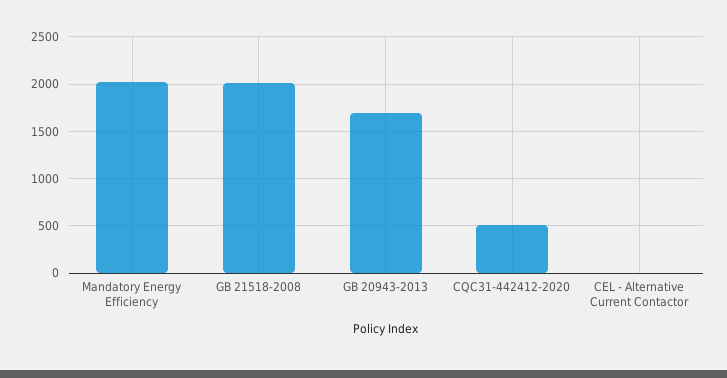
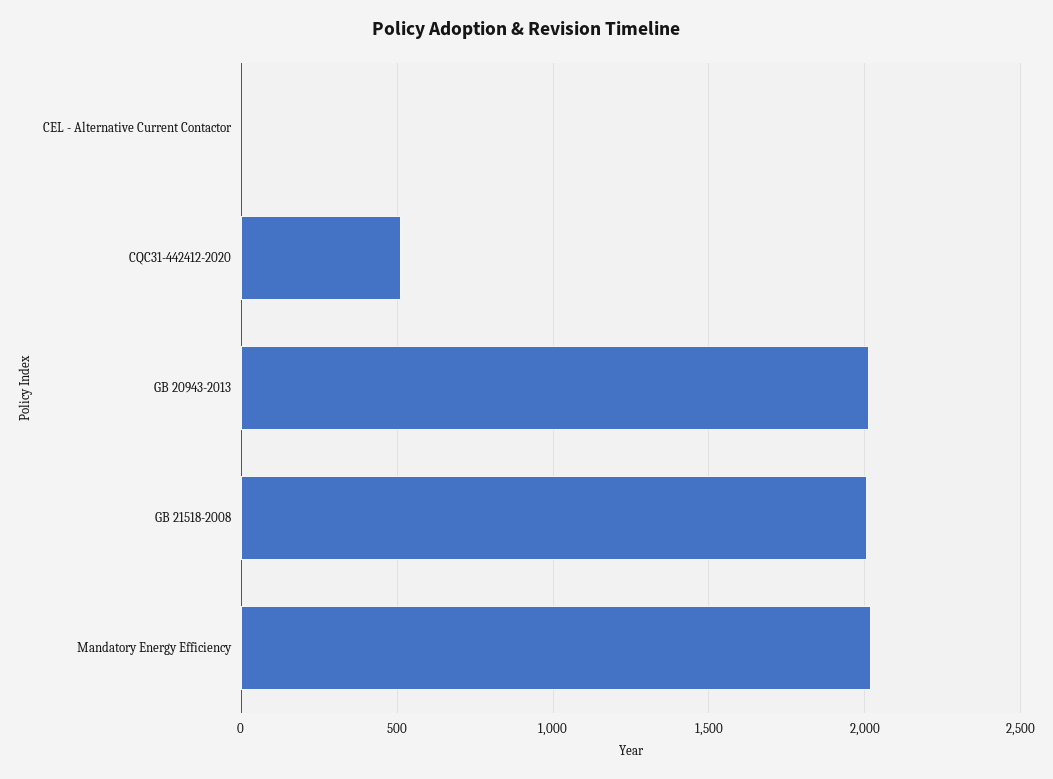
GB 20943-2013: 1700 -> 2000

